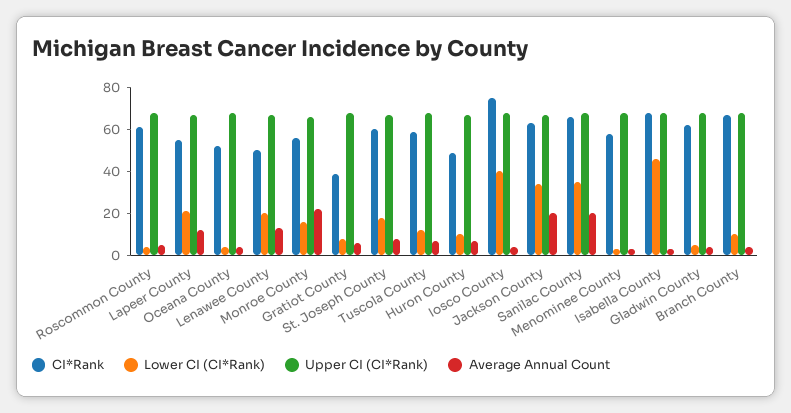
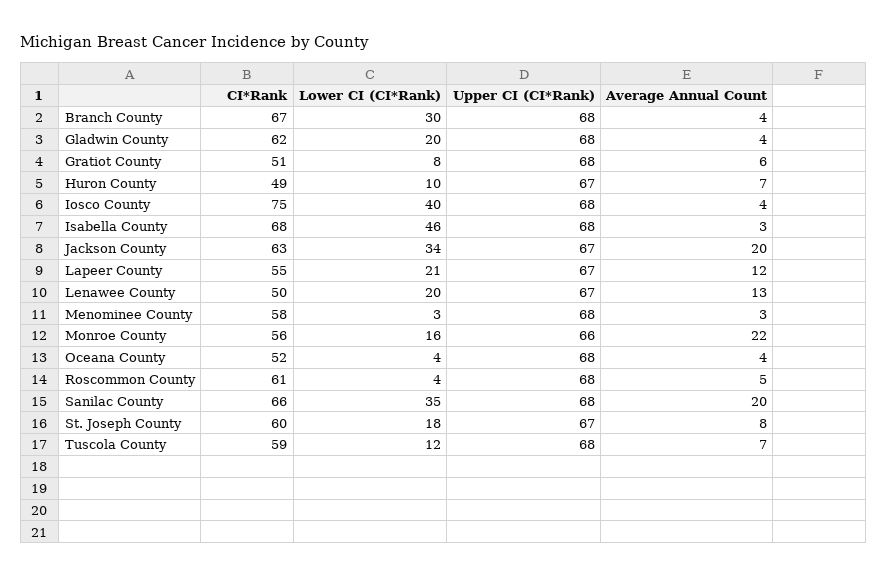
CI*Rank, Gratiot County: 40 -> 51
Lower CI (CI*Rank), Gladwin County: 5 -> 20
Lower CI (CI*Rank), Branch County: 10 -> 30

